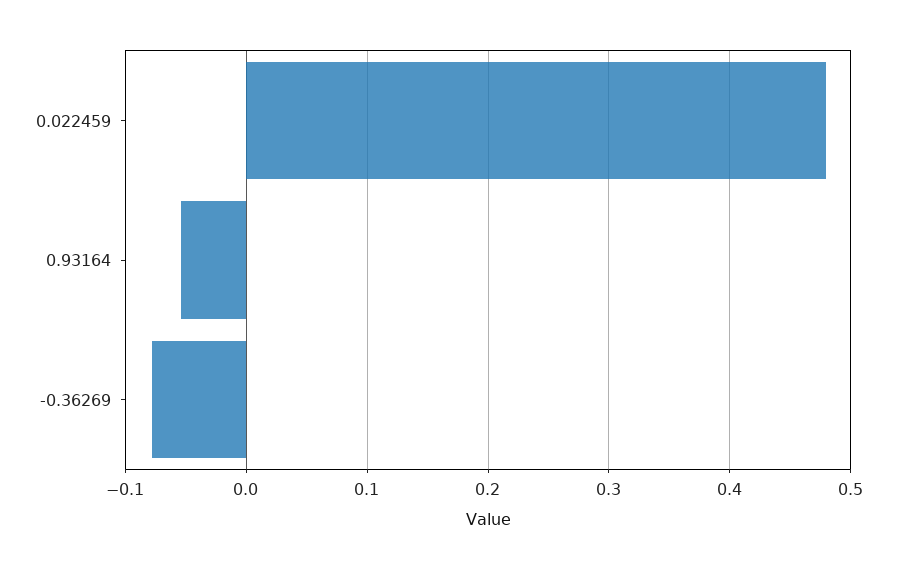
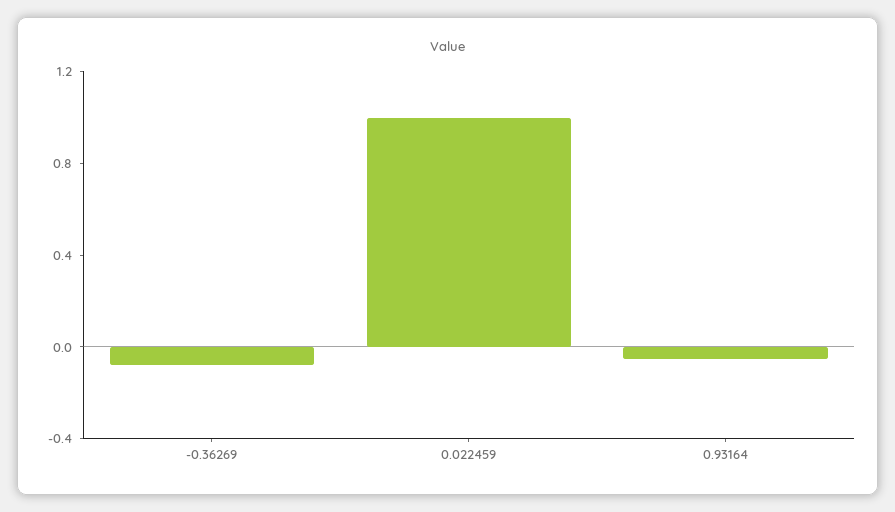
0.022459: 0.48 -> 1

